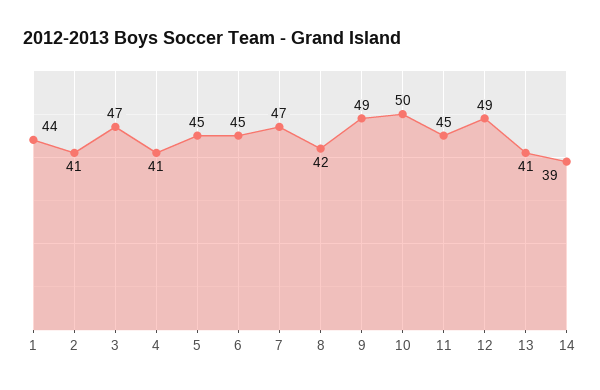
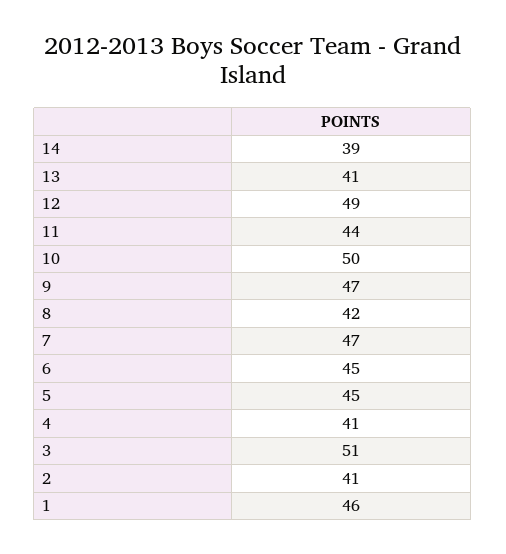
1: 44 -> 46
3: 47 -> 51
9: 49 -> 47
11: 45 -> 44

